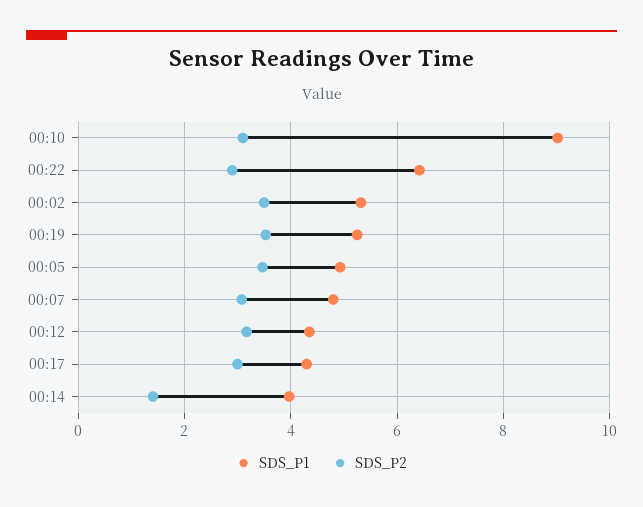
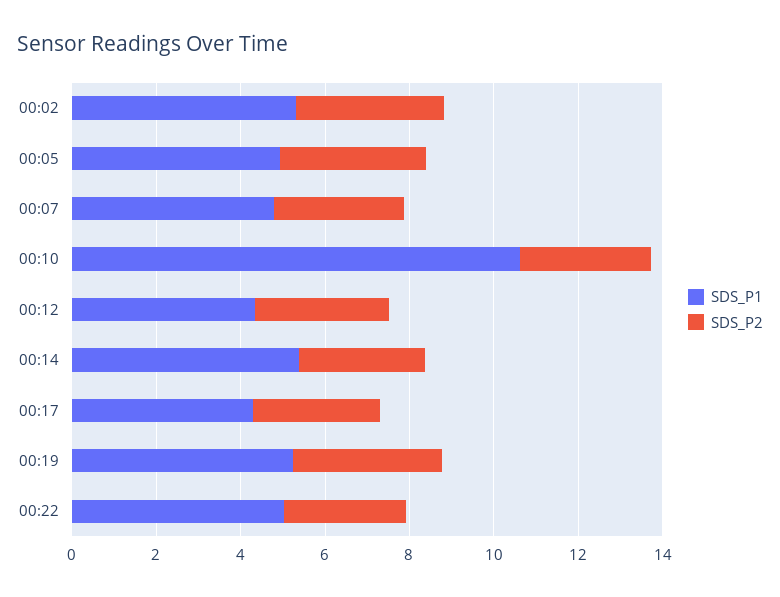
SDS_P1, 00:10: 9 -> 10.5
SDS_P1, 00:22: 6.4 -> 5
SDS_P1, 00:14: 4 -> 5.5
SDS_P2, 00:14: 1.4 -> 3

